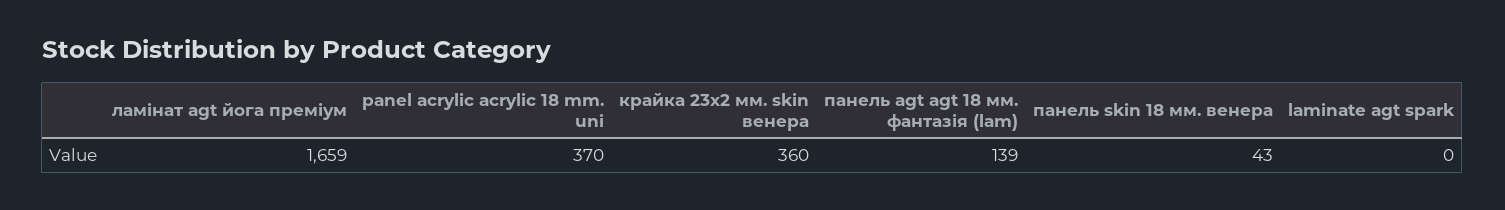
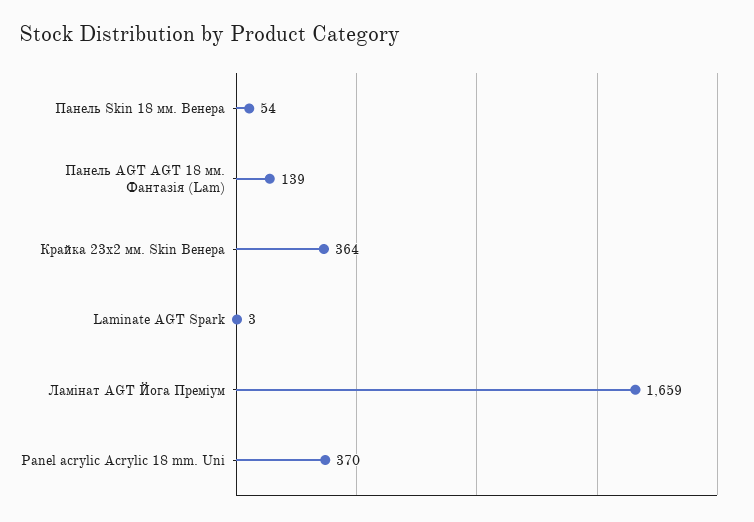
крайка 23x2 мм. skin венера: 360 -> 364
панель skin 18 мм. венера: 43 -> 54
laminate agt spark: 0 -> 3

